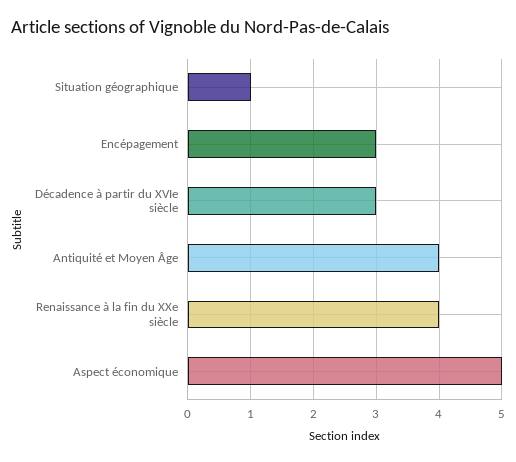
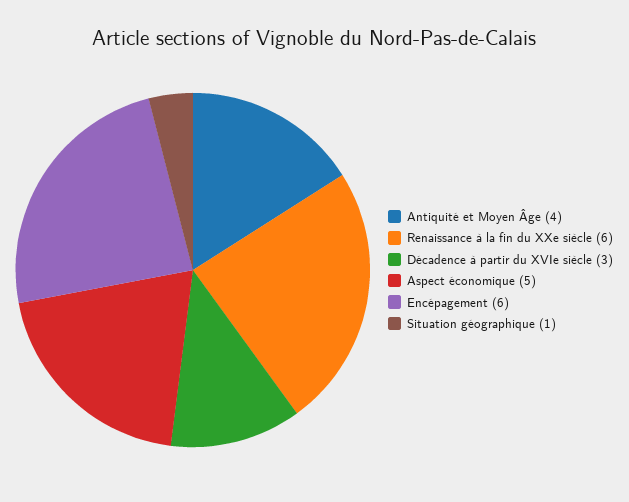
Encépagement: 3 -> 6
Renaissance à la fin du XXe siècle: 4 -> 6

